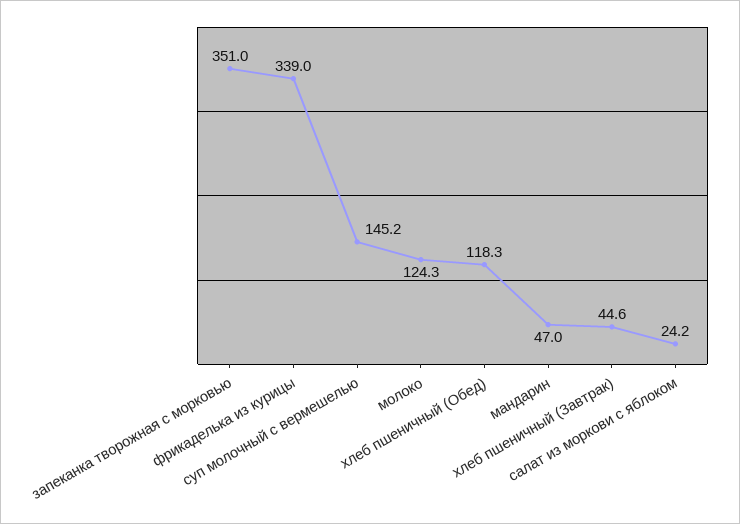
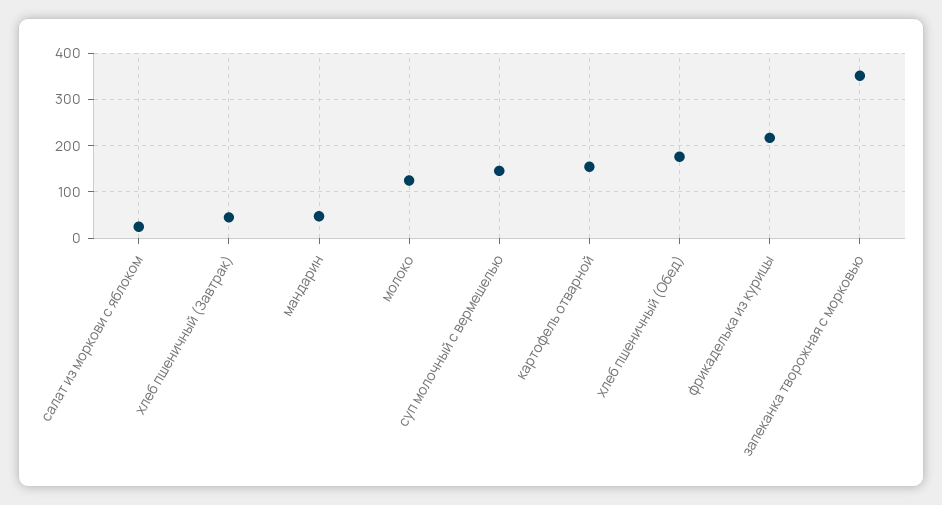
фрикаделька из курицы: 339 -> 220
хлеб пшеничный (Обед): 118.3 -> 180
картофель отварной: none -> 160

